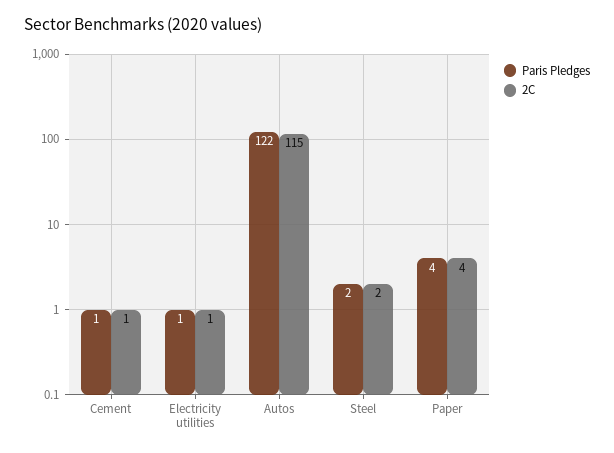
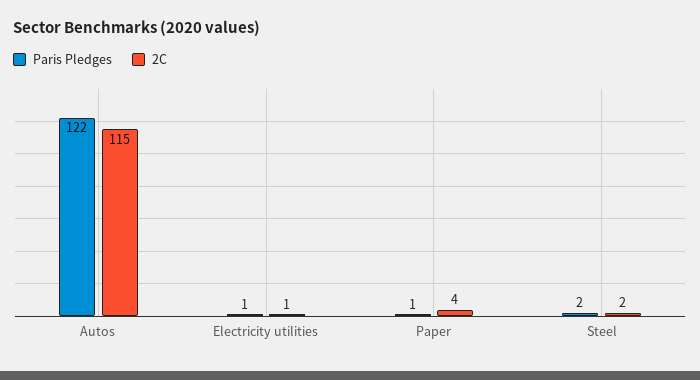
Paris Pledges, Cement: 1 -> none
2C, Cement: 1 -> none
Paris Pledges, Paper: 4 -> 1

